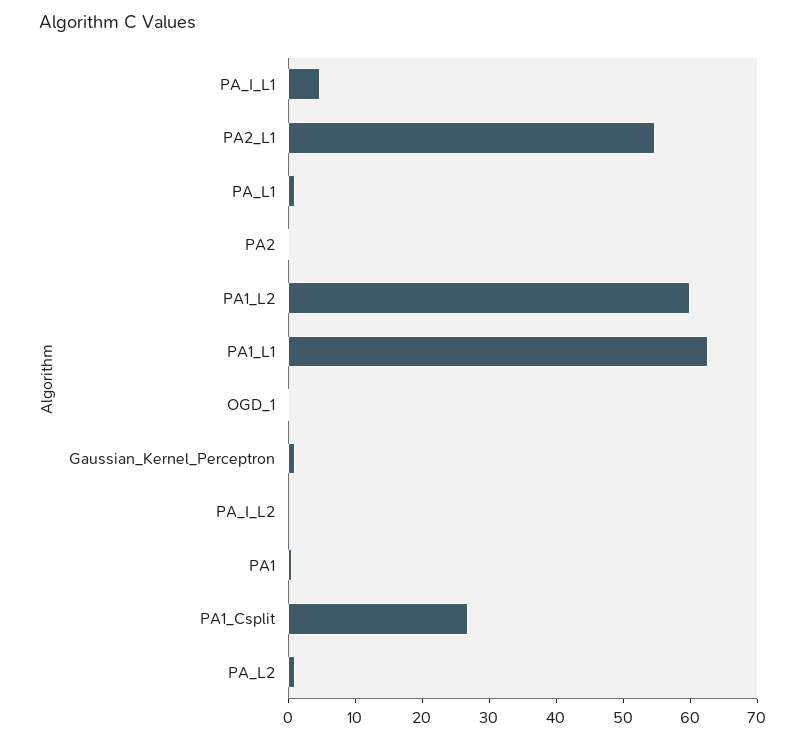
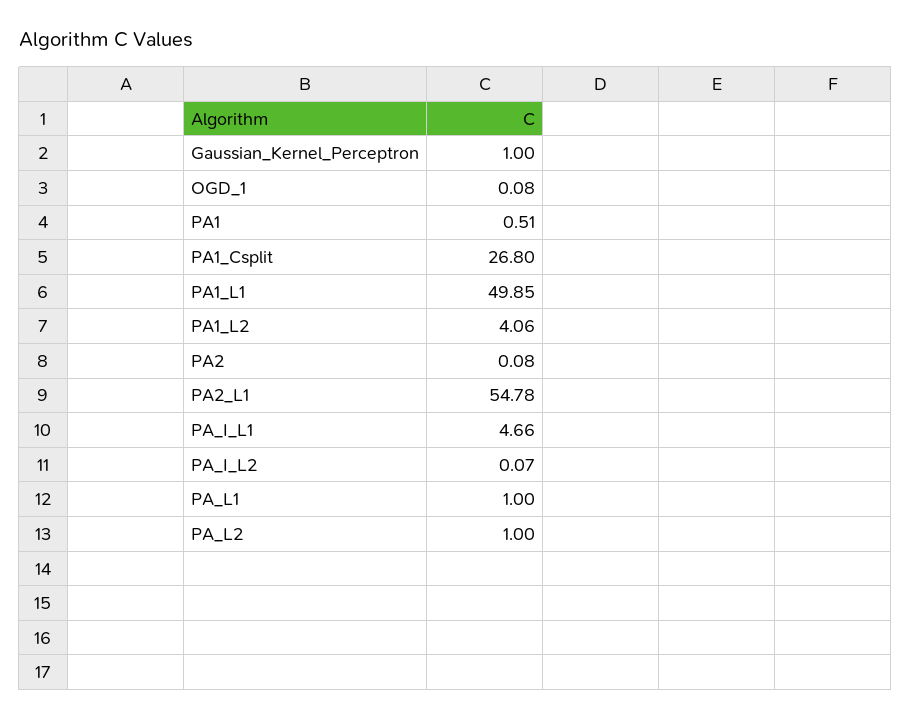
PA1_L2: 60 -> 4.06
PA1_L1: 62 -> 49.85

